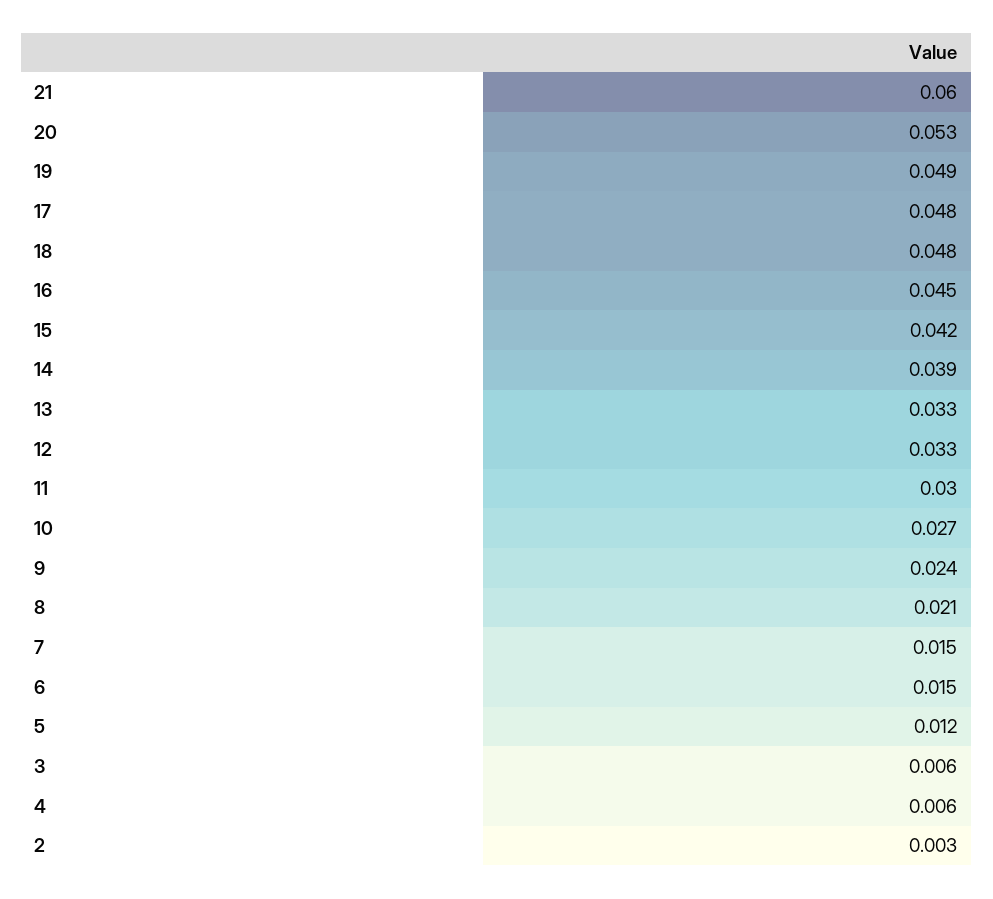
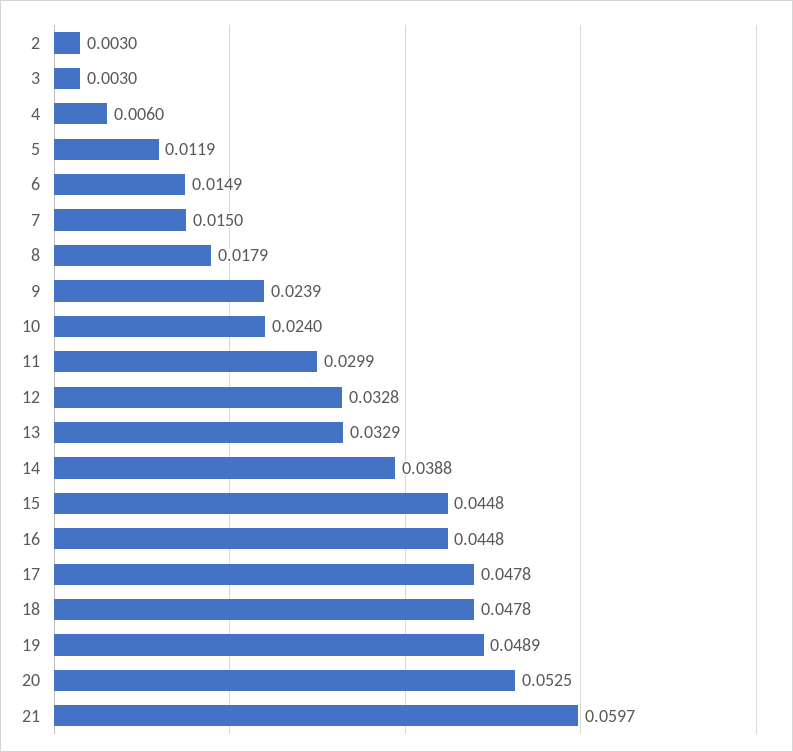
15: 0.042 -> 0.0448
10: 0.027 -> 0.024
8: 0.021 -> 0.0179
3: 0.006 -> 0.003

